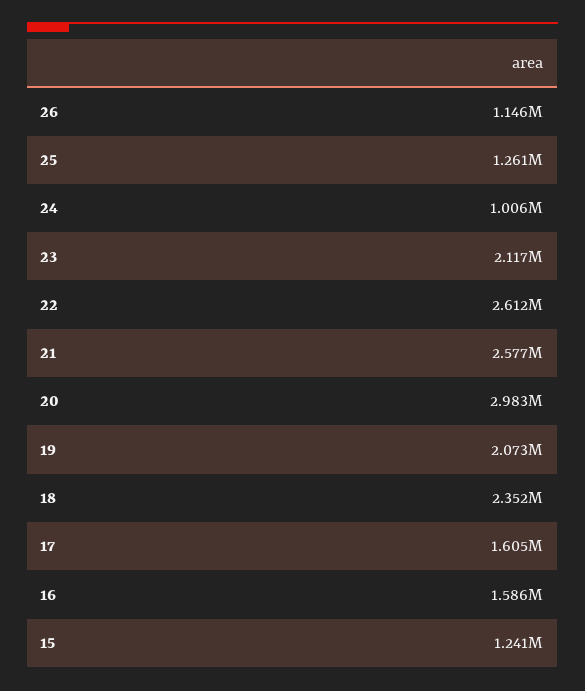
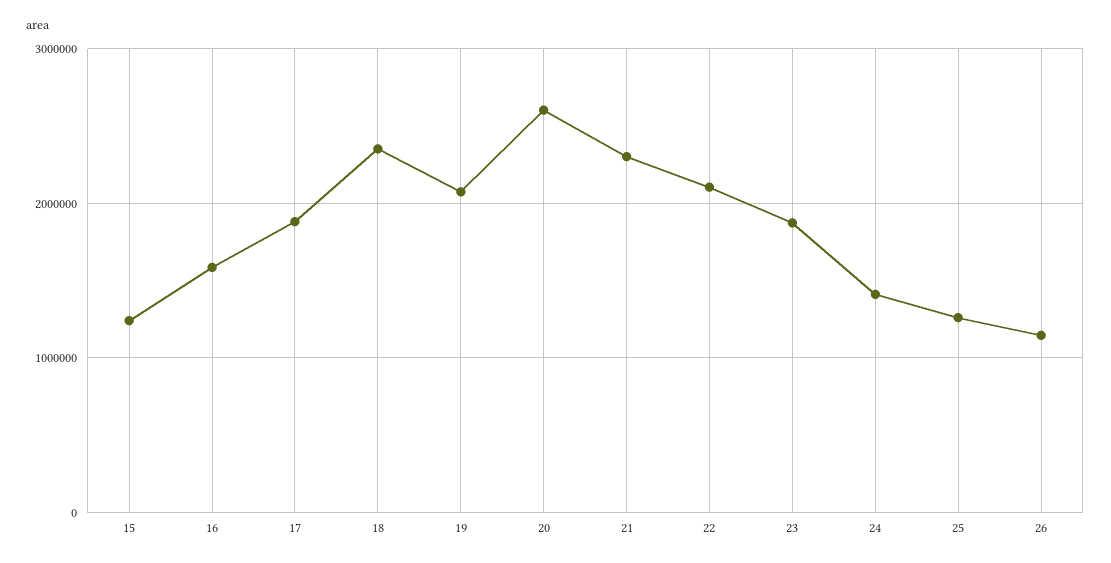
24: 1006000 -> 1400000
23: 2117000 -> 1900000
22: 2612000 -> 2100000
21: 2577000 -> 2300000
20: 2983000 -> 2600000
17: 1605000 -> 1900000

